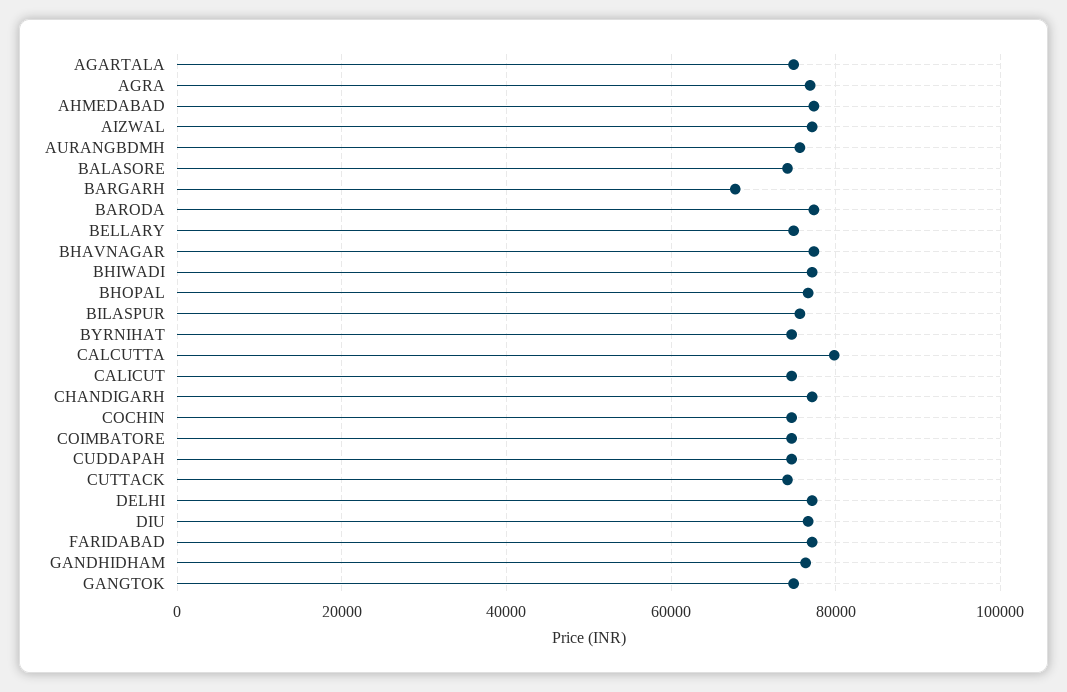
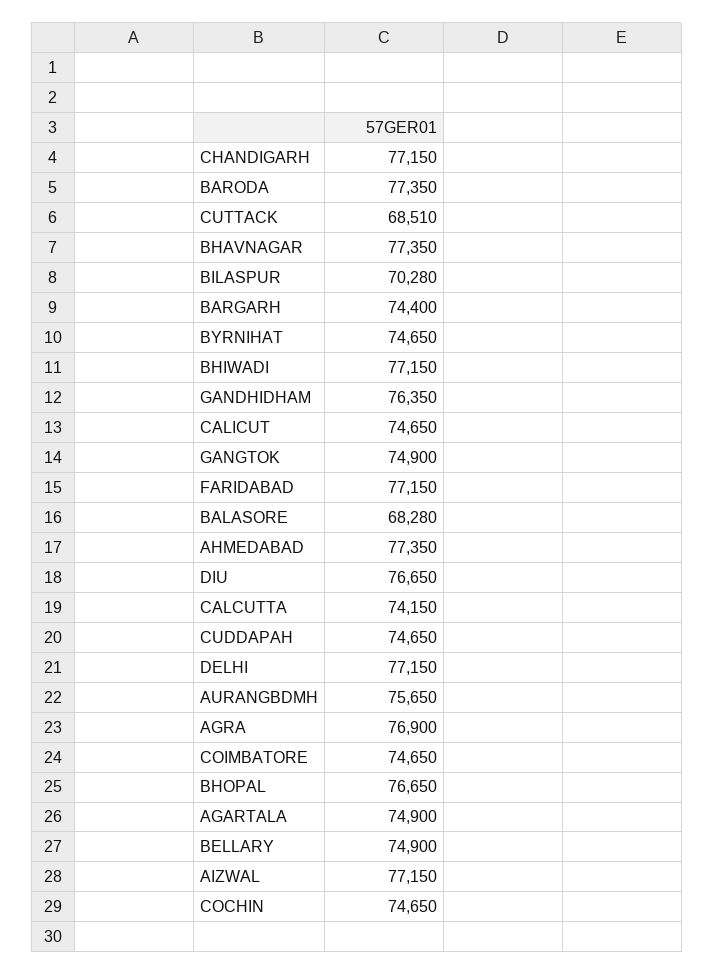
BALASORE: 74000 -> 68280
BARGARH: 68000 -> 74400
BILASPUR: 76000 -> 70280
CALCUTTA: 80000 -> 74150
CUTTACK: 74000 -> 68510

